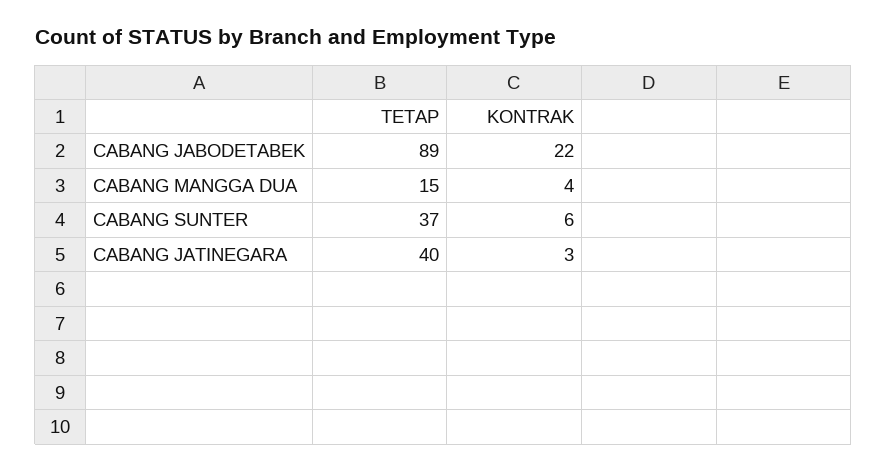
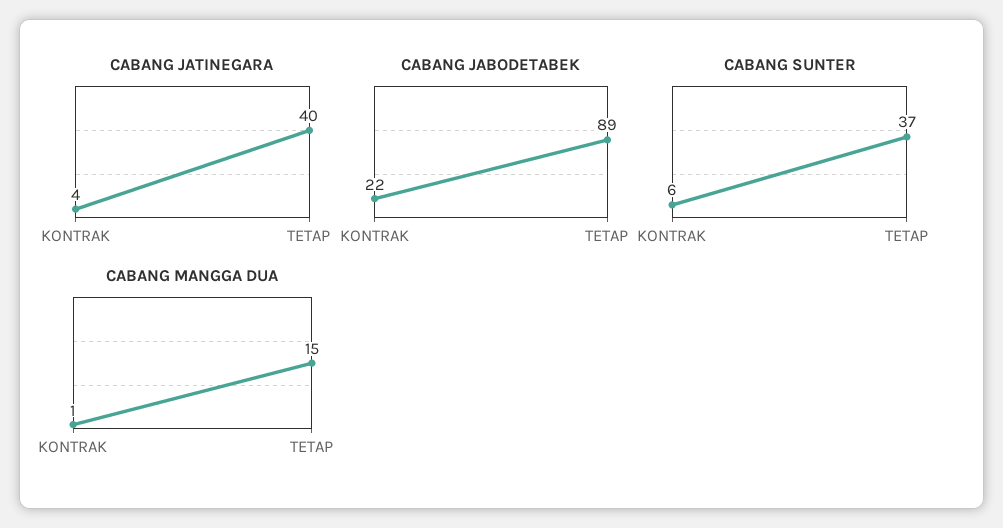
CABANG MANGGA DUA, KONTRAK: 4 -> 1
CABANG JATINEGARA, KONTRAK: 3 -> 4

